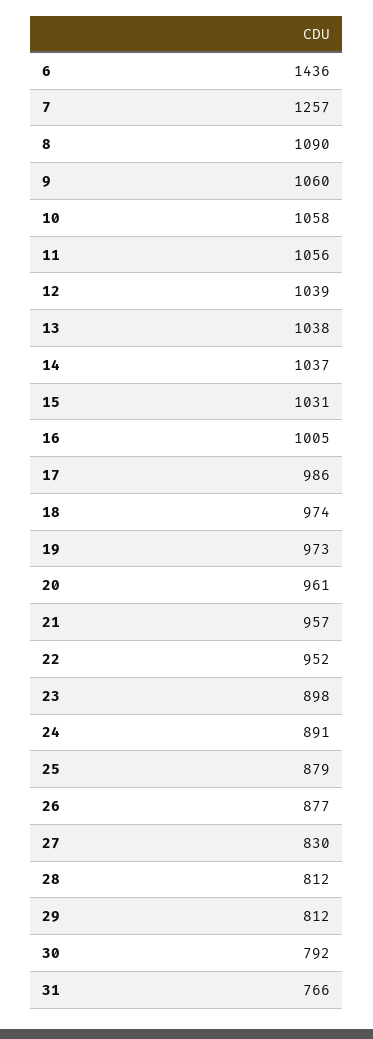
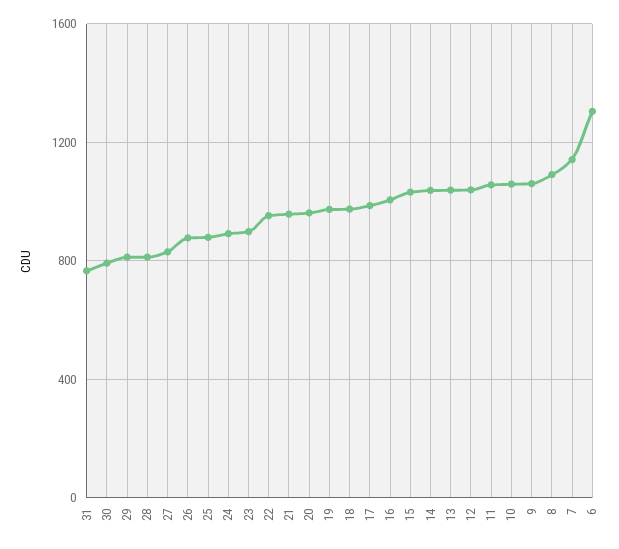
6: 1436 -> 1300
7: 1257 -> 1150

